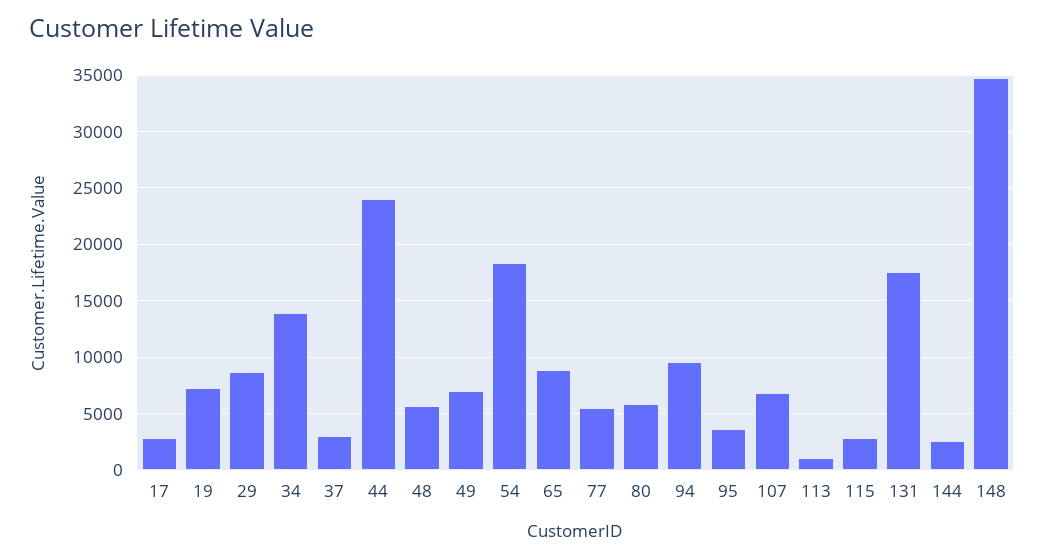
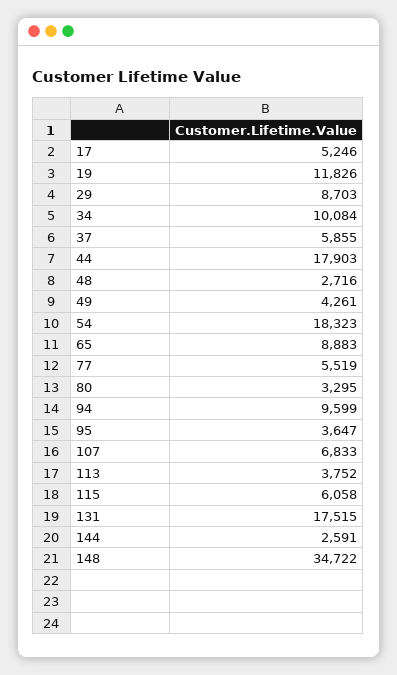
17: 3000 -> 5246
19: 7000 -> 11826
34: 14000 -> 10084
37: 3000 -> 5855
44: 24000 -> 17903
48: 6000 -> 2716
49: 7000 -> 4261
80: 6000 -> 3295
113: 1000 -> 3752
115: 3000 -> 6058

